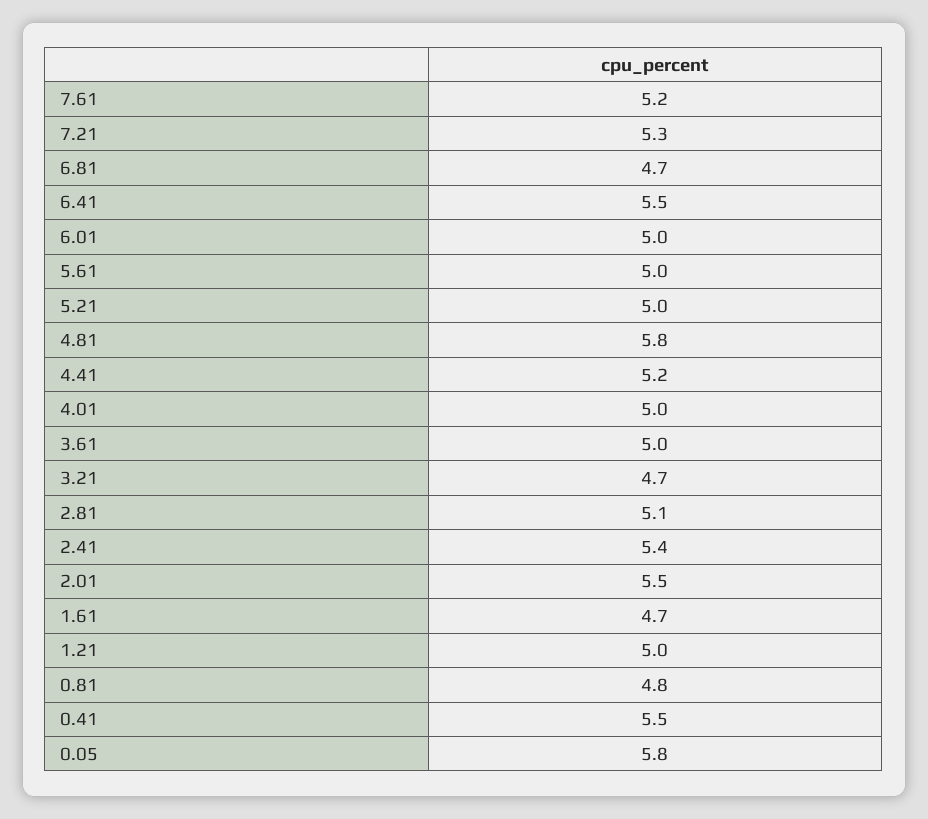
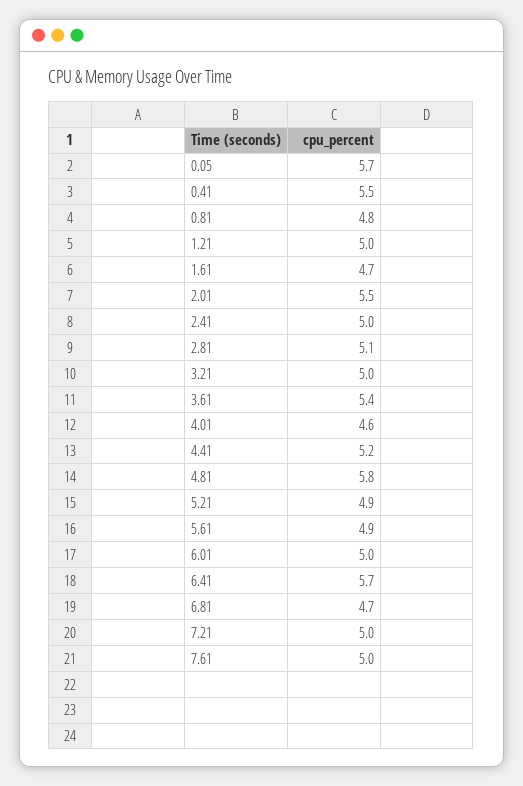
7.61: 5.2 -> 5
7.21: 5.3 -> 5
6.41: 5.5 -> 5.7
5.61: 5 -> 4.9
5.21: 5 -> 4.9
4.01: 5 -> 4.6
3.61: 5 -> 5.4
3.21: 4.7 -> 5
2.41: 5.4 -> 5
0.05: 5.8 -> 5.7

